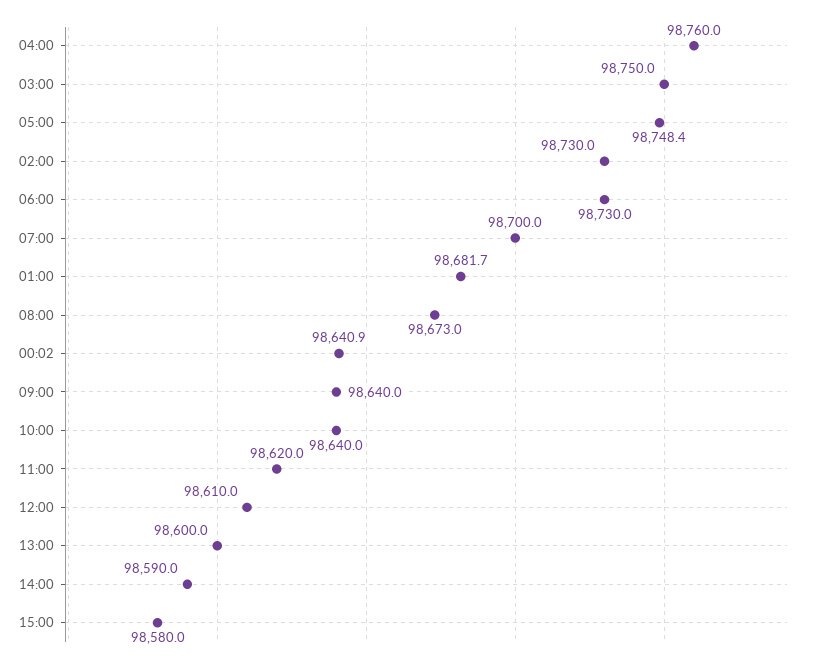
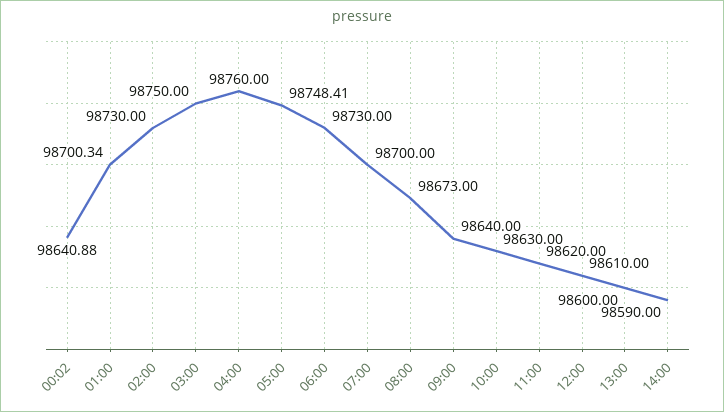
01:00: 98681.7 -> 98700.34
10:00: 98640 -> 98630
15:00: 98580 -> none

